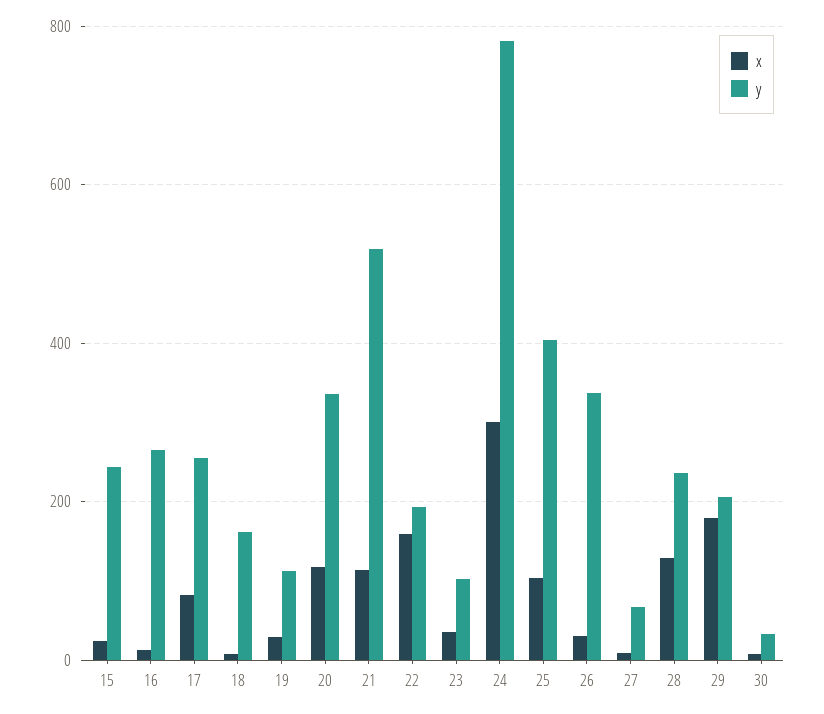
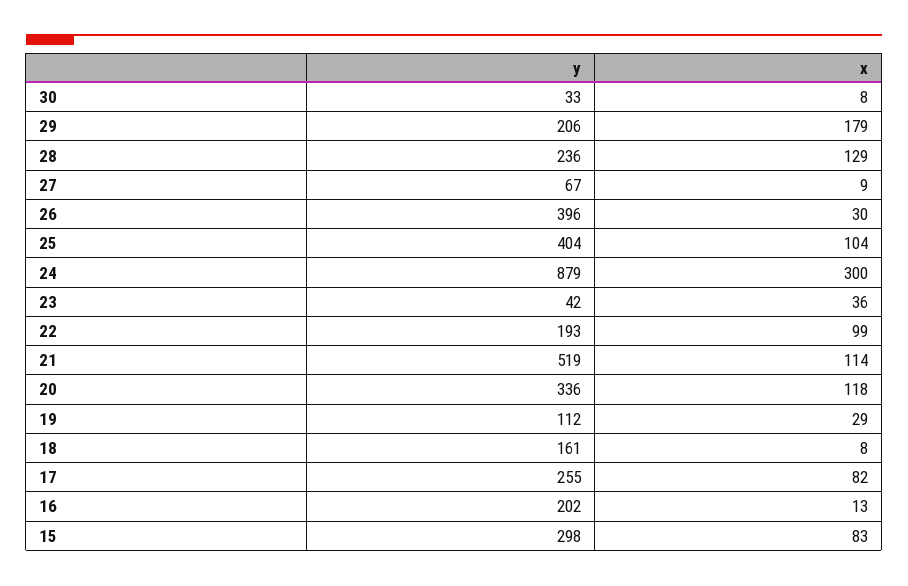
x, 15: 20 -> 83
y, 15: 240 -> 298
y, 16: 260 -> 202
x, 22: 160 -> 99
y, 23: 100 -> 42
y, 24: 780 -> 879
y, 26: 340 -> 396

